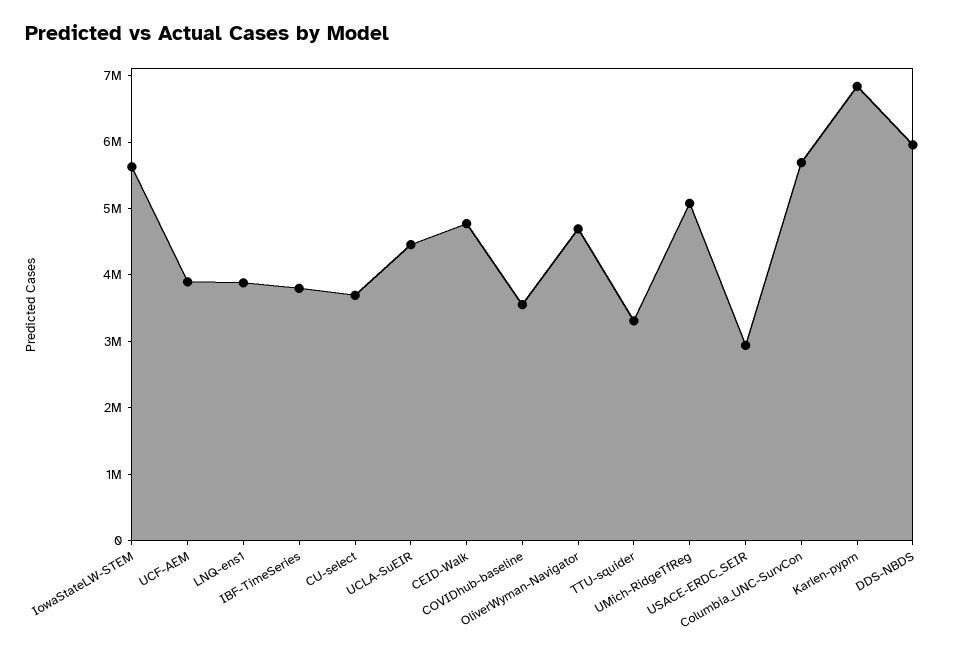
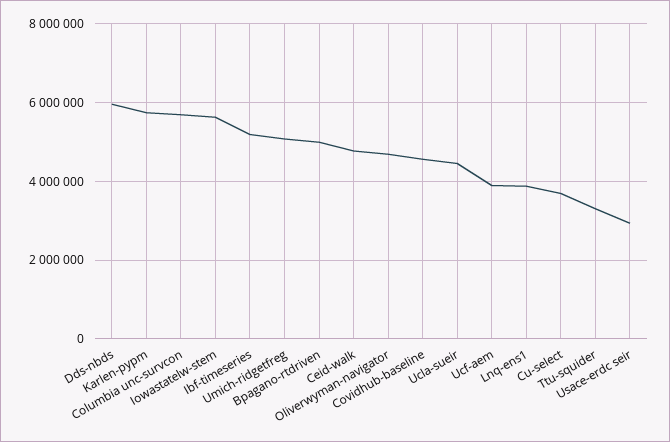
IBF-TimeSeries: 3800000 -> 5200000
COVIDhub-baseline: 3600000 -> 4600000
Karlen-pypm: 6800000 -> 5800000
Bpagano-rtdriven: none -> 5000000

